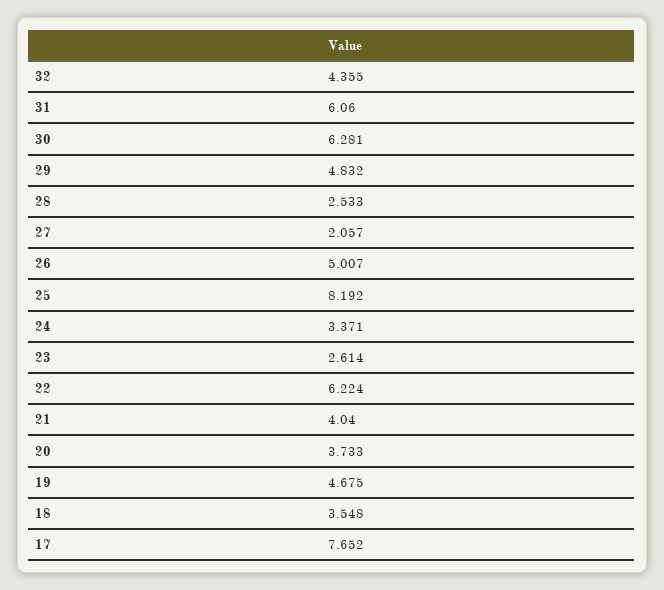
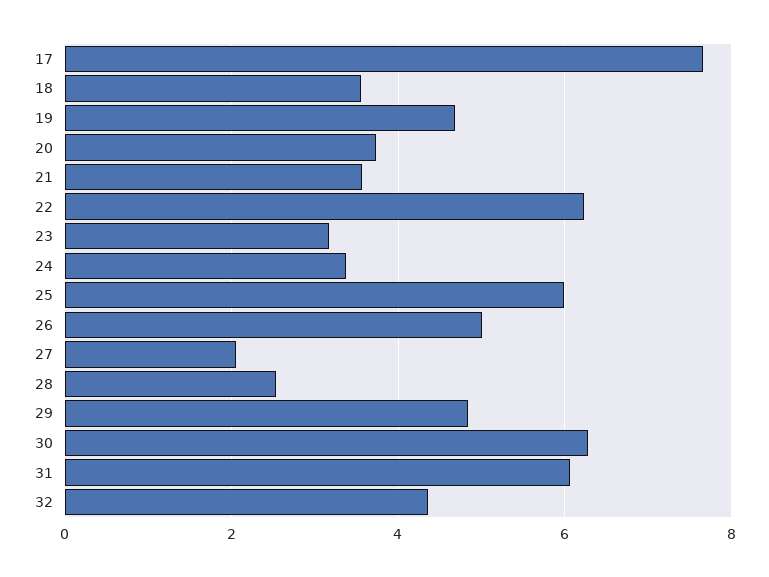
25: 8.192 -> 6
23: 2.614 -> 3.2
21: 4.04 -> 3.6

